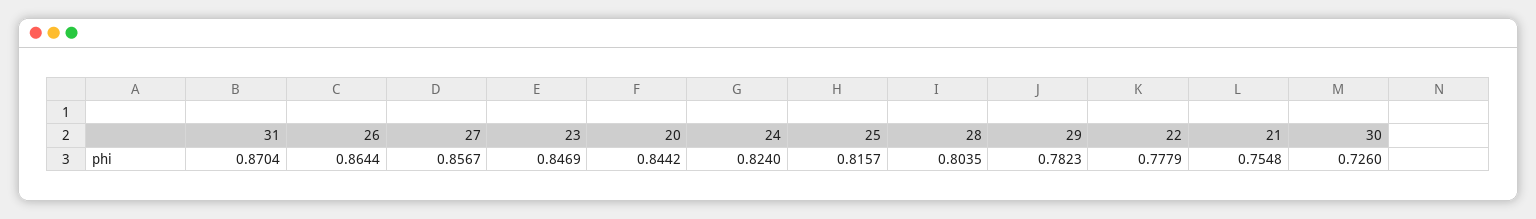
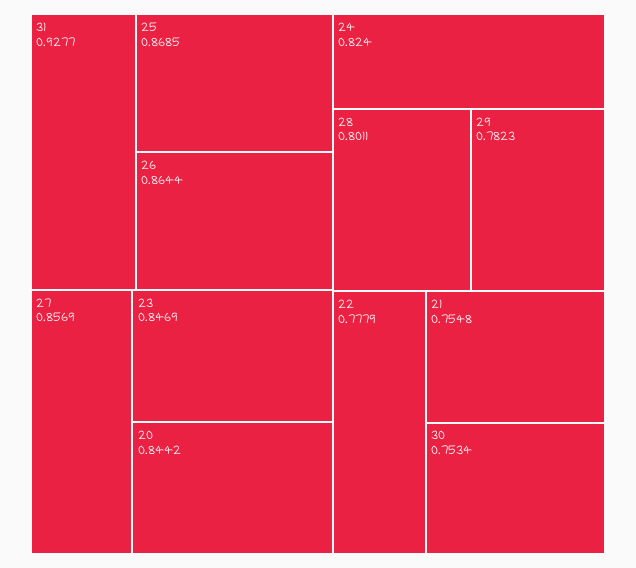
31: 0.8704 -> 0.9277
27: 0.8567 -> 0.8569
25: 0.8157 -> 0.8685
28: 0.8035 -> 0.8011
30: 0.726 -> 0.7534

